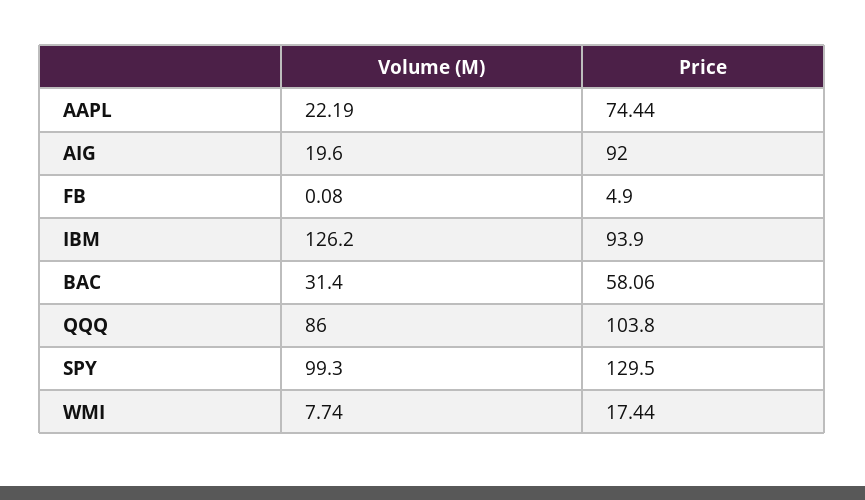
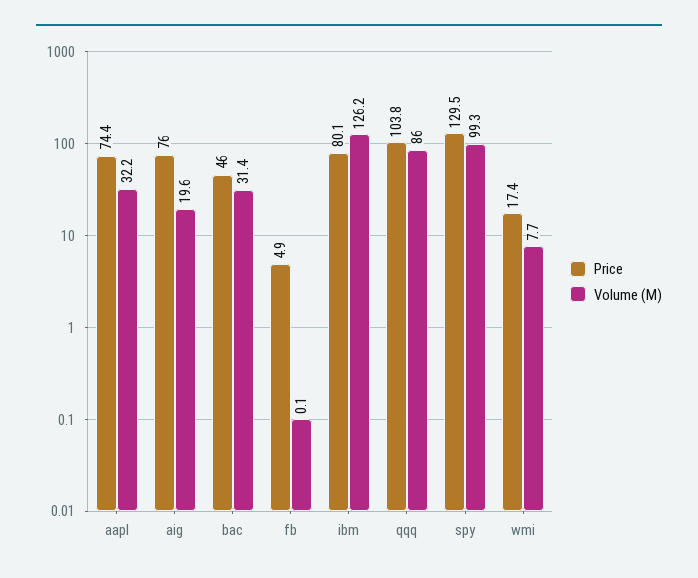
Volume (M), AAPL: 22.19 -> 32.2
Price, AIG: 92 -> 76
Price, IBM: 93.9 -> 80.1
Price, BAC: 58.06 -> 46

